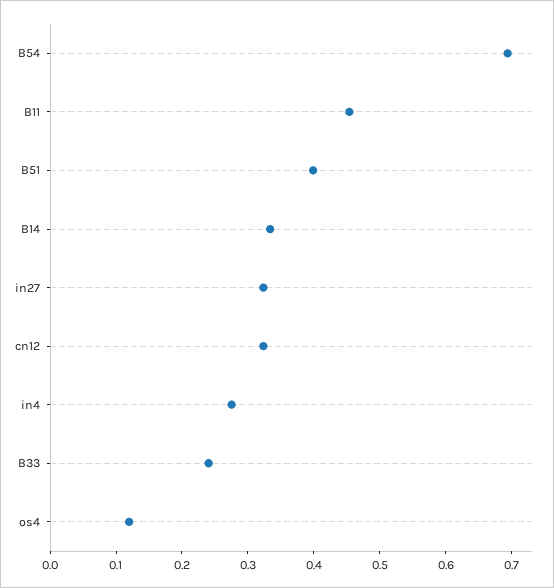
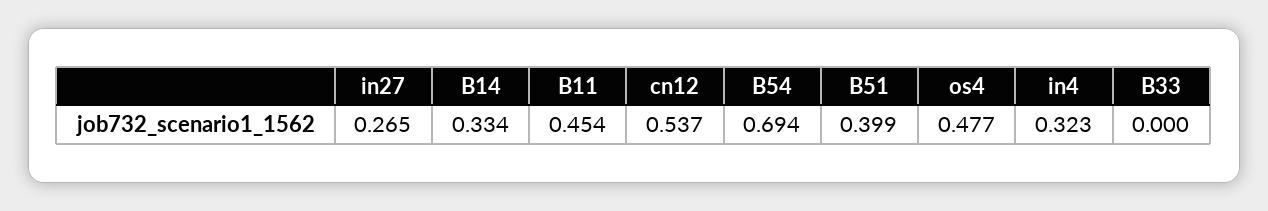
in27: 0.32 -> 0.265
cn12: 0.32 -> 0.537
in4: 0.28 -> 0.323
B33: 0.24 -> 0
os4: 0.12 -> 0.477

